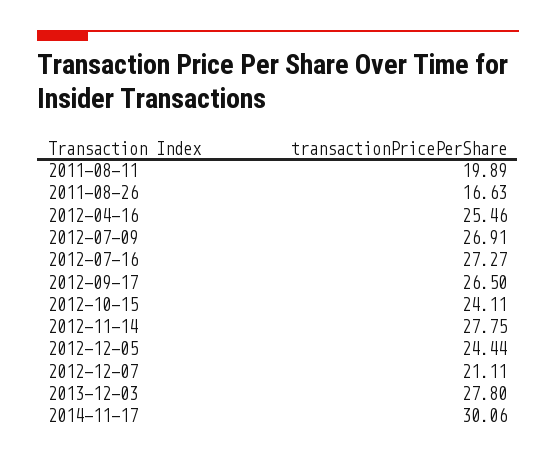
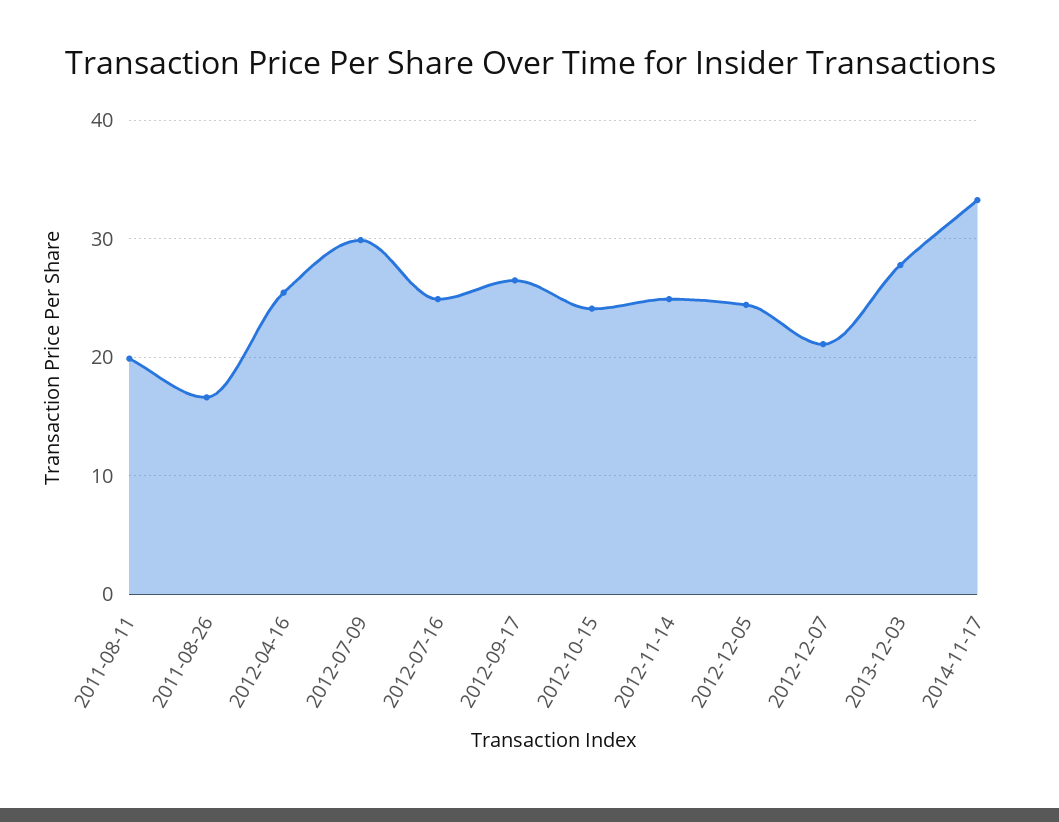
2012-07-09: 26.91 -> 30
2012-07-16: 27.27 -> 25
2012-11-14: 27.75 -> 25
2014-11-17: 30.06 -> 33

